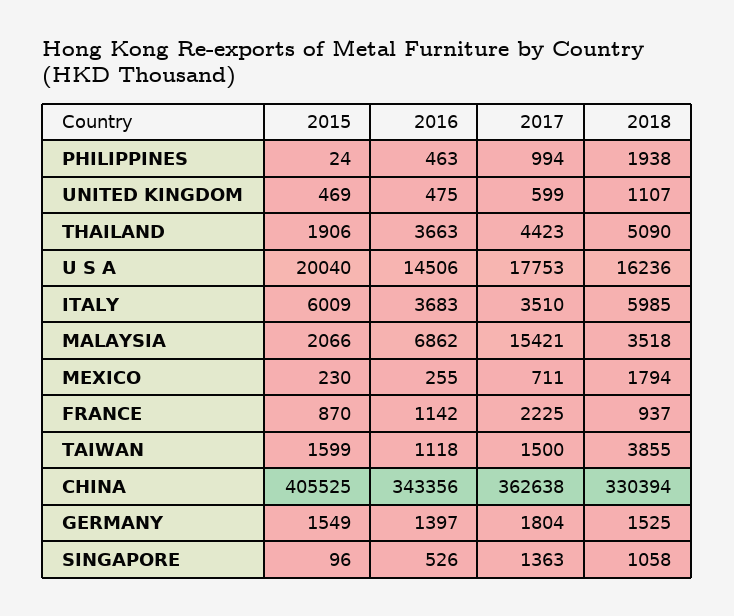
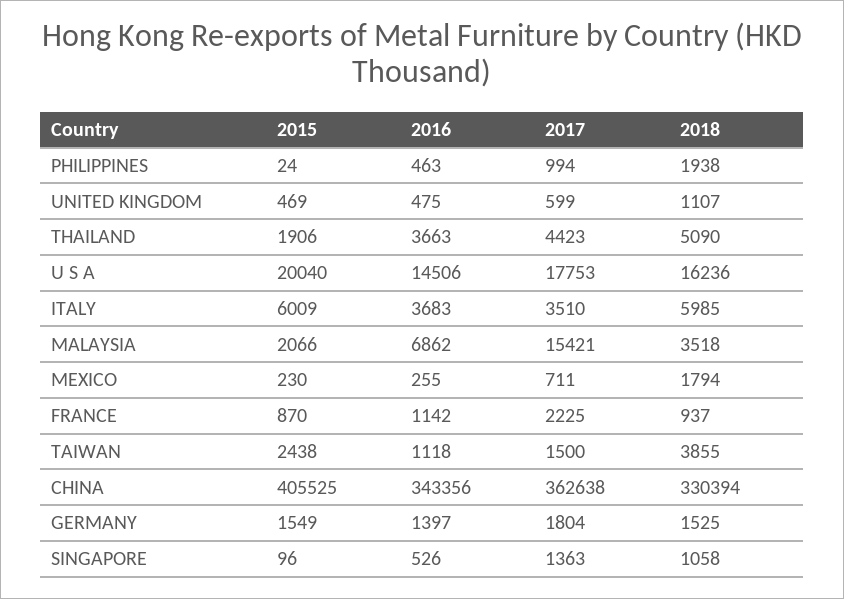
2015, TAIWAN: 1599 -> 2438

